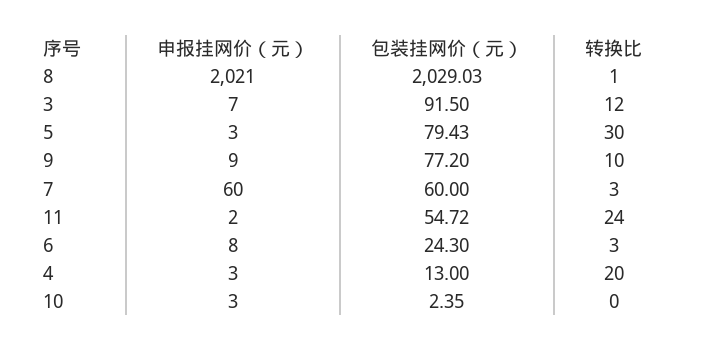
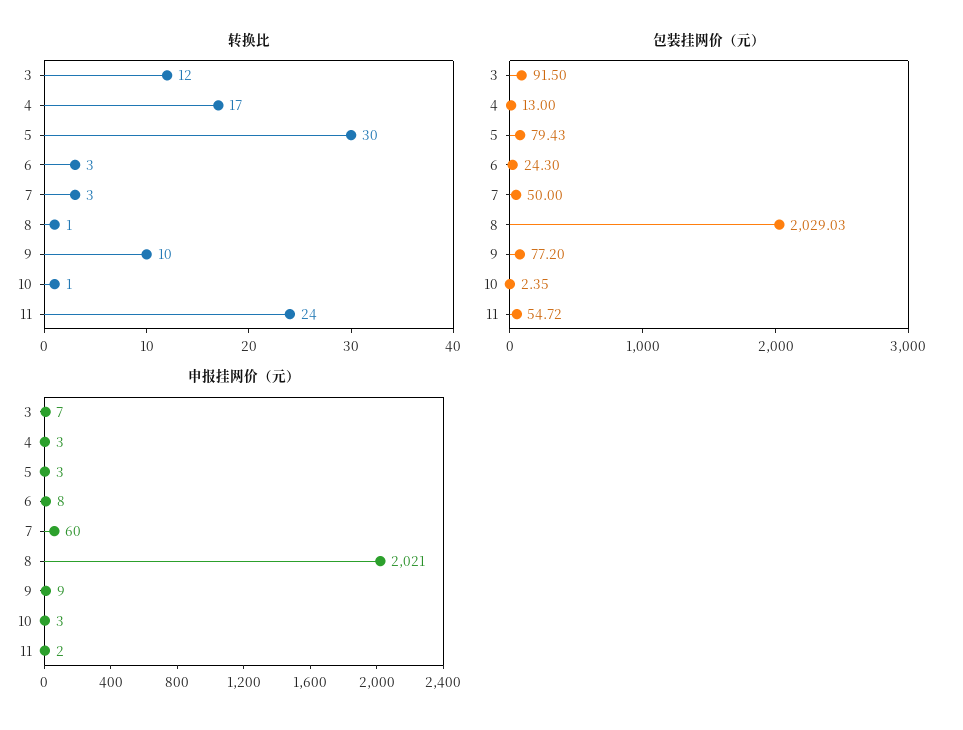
包装挂网价（元）, 7: 60 -> 50
转换比, 4: 20 -> 17
转换比, 10: 0 -> 1

